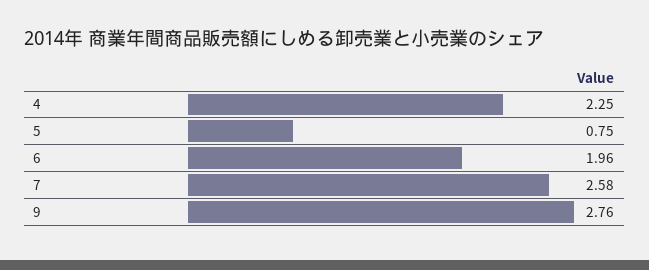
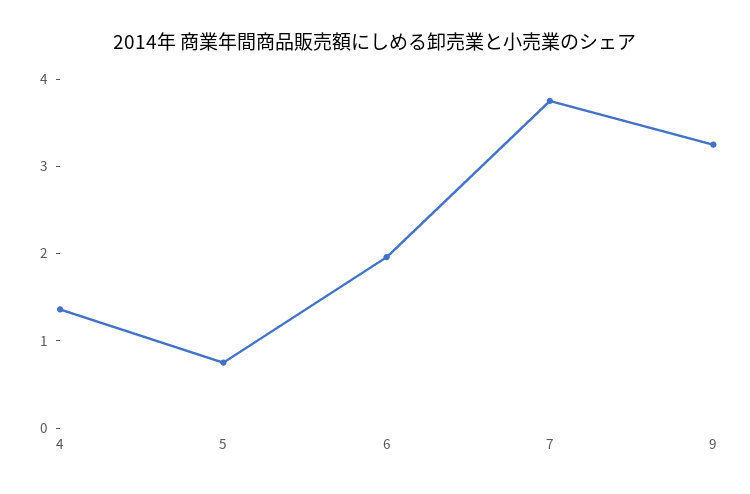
4: 2.25 -> 1.4
7: 2.58 -> 3.8
9: 2.76 -> 3.2

